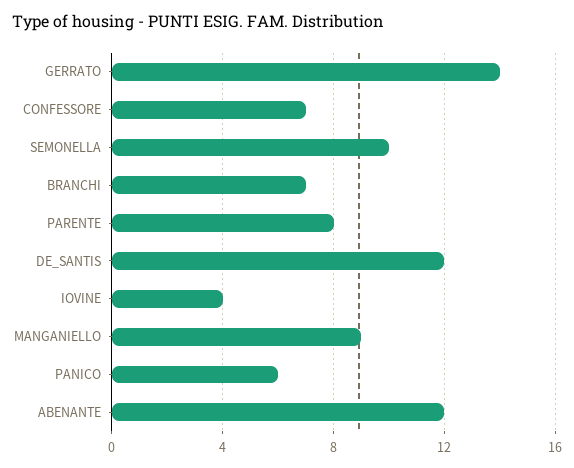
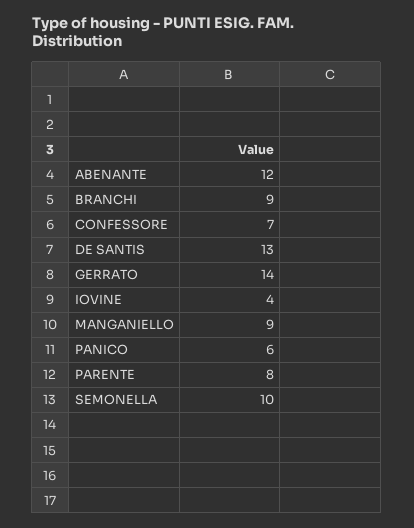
BRANCHI: 7 -> 9
DE_SANTIS: 12 -> 13

